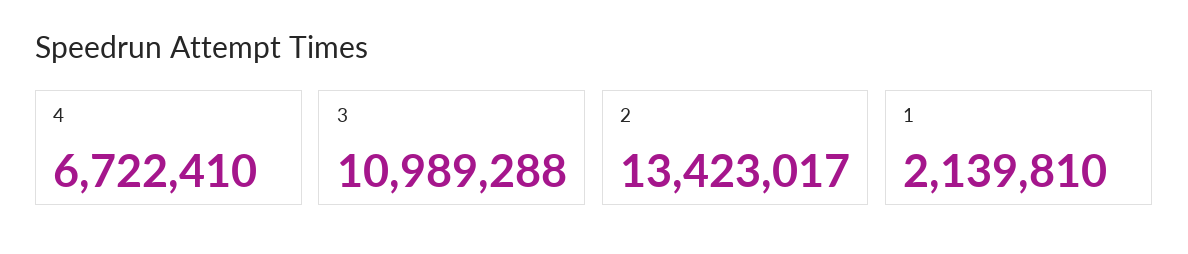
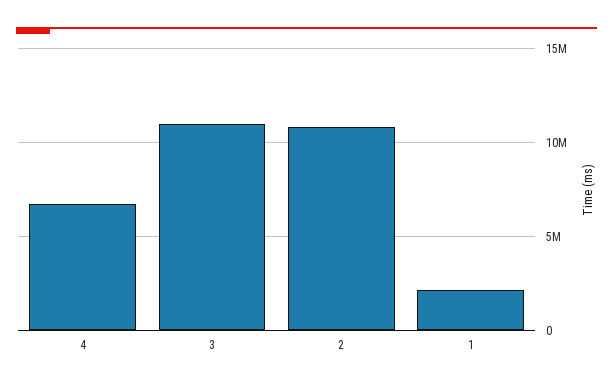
2: 13423017 -> 11000000

